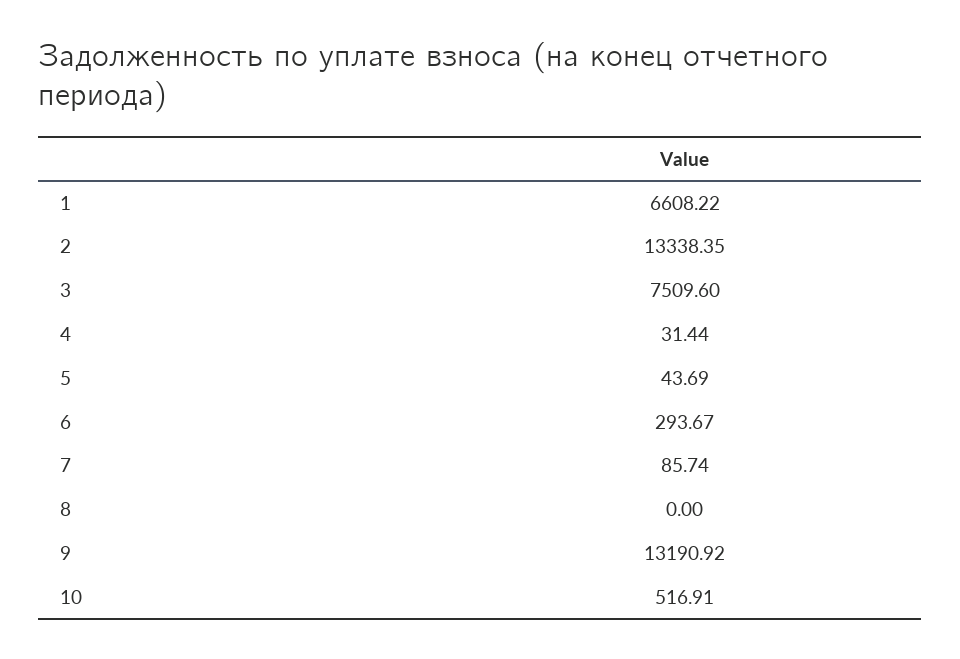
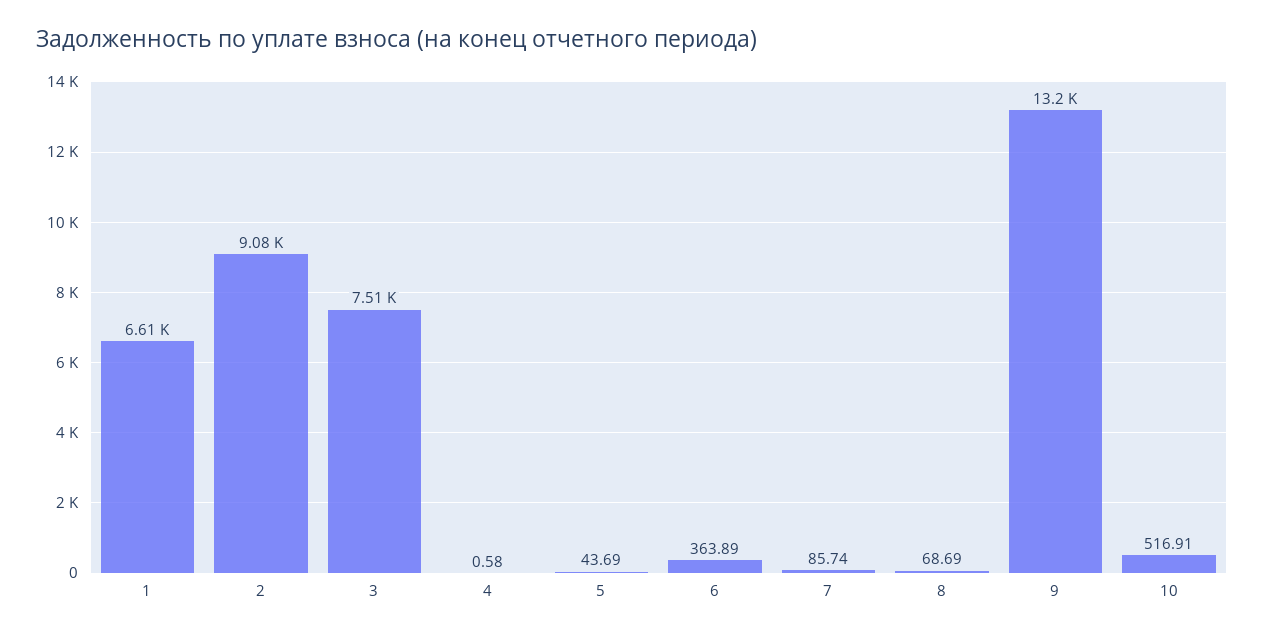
2: 13338.35 -> 9080
4: 31.44 -> 0.58
6: 293.67 -> 363.89
8: 0 -> 68.69

